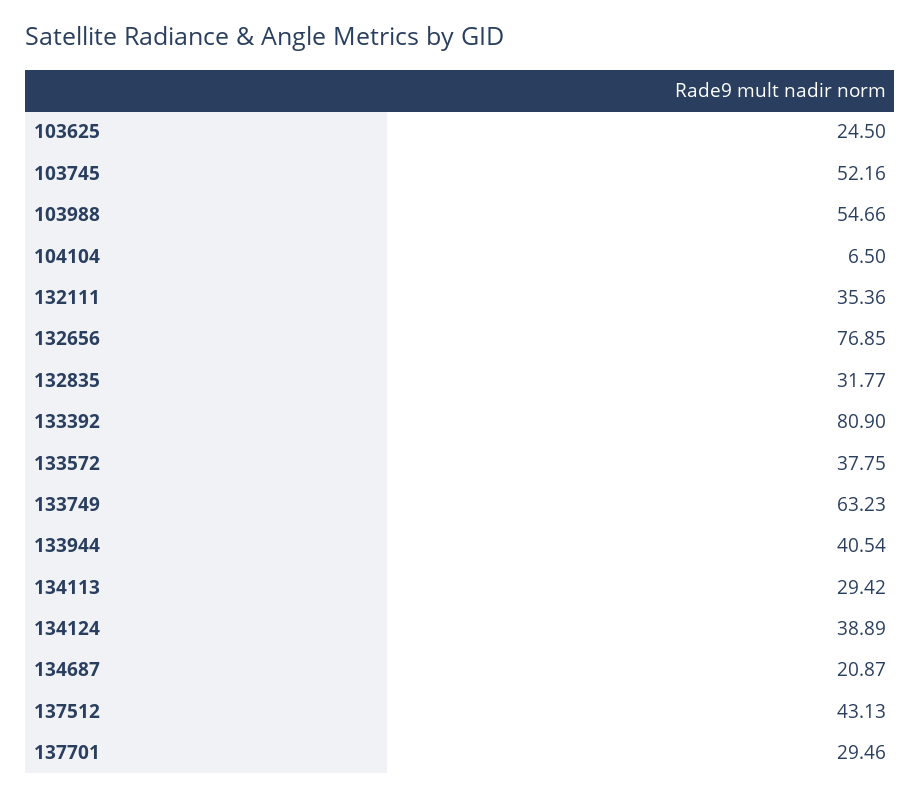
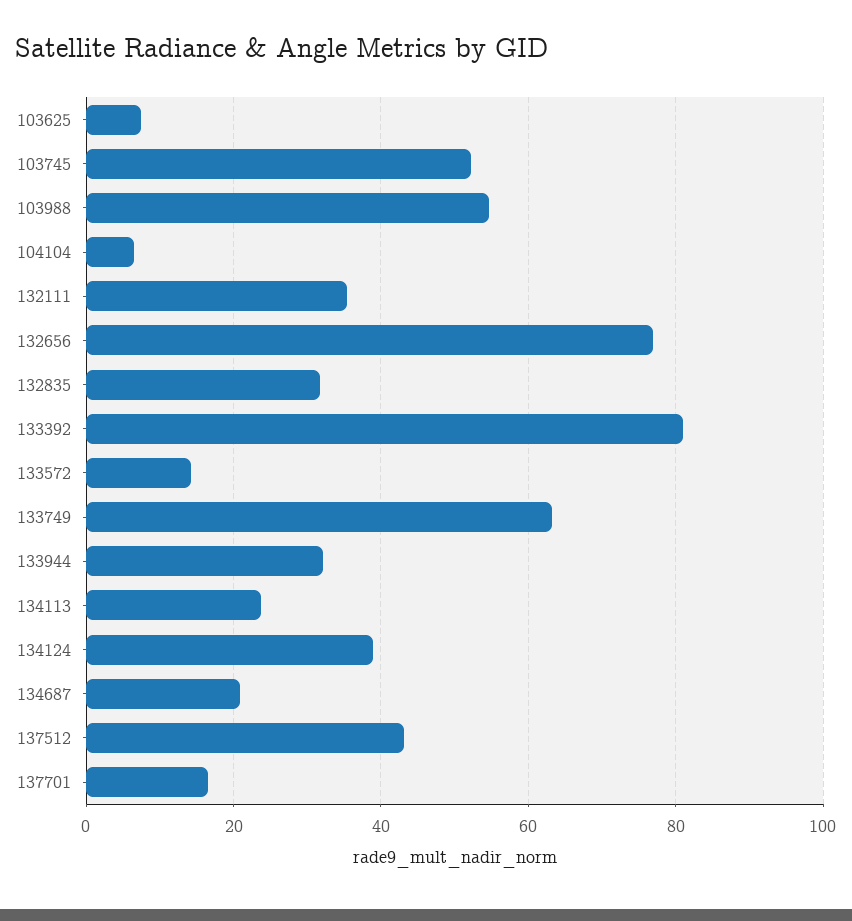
103625: 24.5 -> 8
133572: 37.75 -> 14
133944: 40.54 -> 32
134113: 29.42 -> 24
137701: 29.46 -> 16

